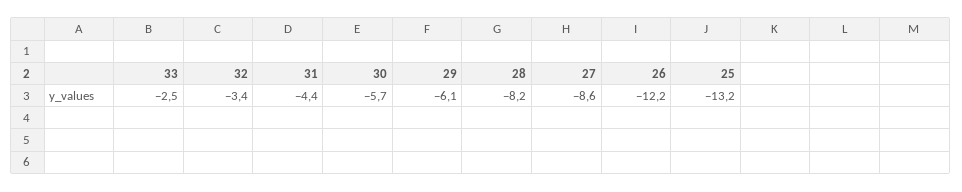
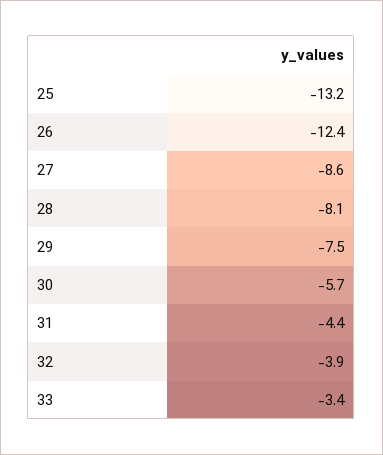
33: -2.5 -> -3.4
32: -3.4 -> -3.9
29: -6.1 -> -7.5
28: -8.2 -> -8.1
26: -12.2 -> -12.4

